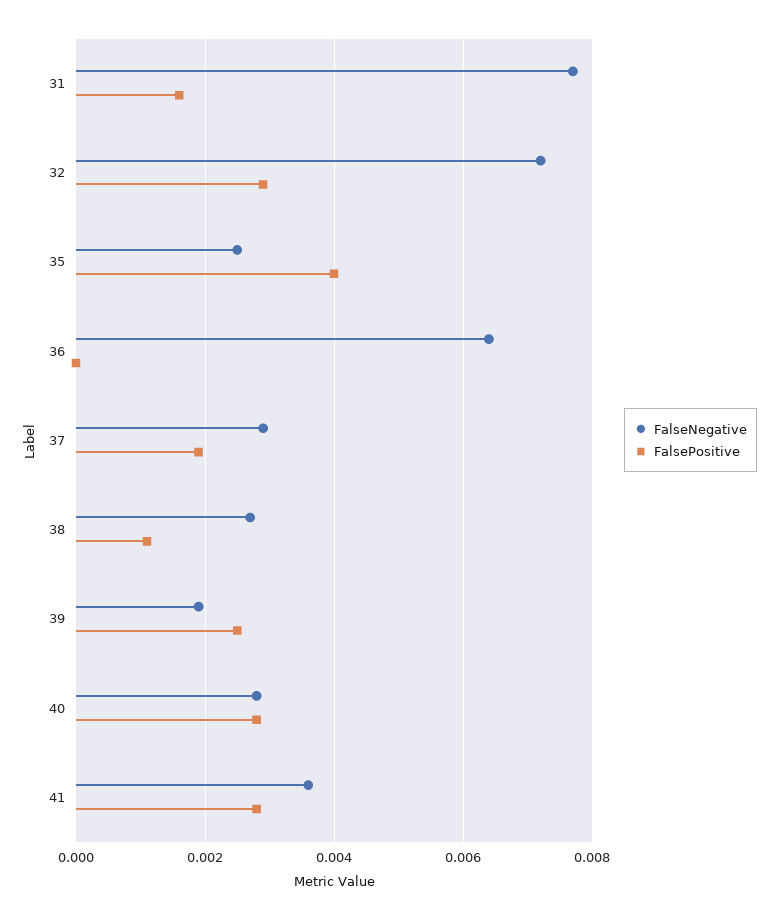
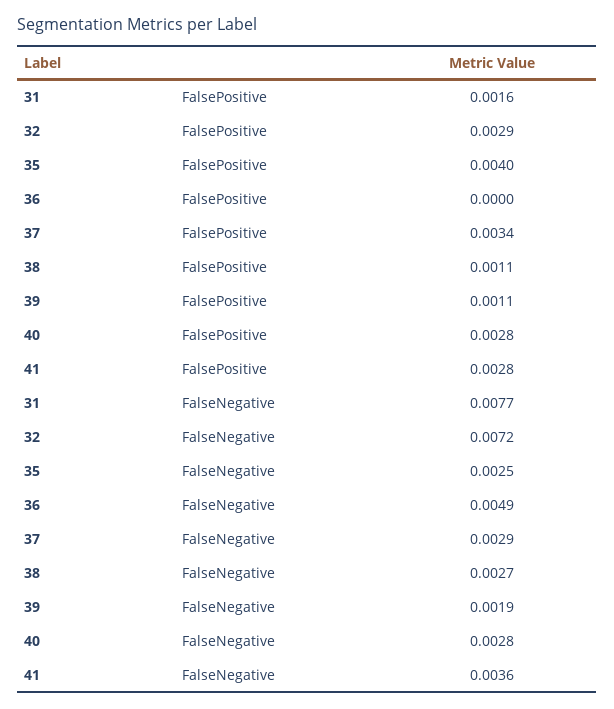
FalseNegative, 36: 0.0065 -> 0.0049
FalsePositive, 37: 0.002 -> 0.0034
FalsePositive, 39: 0.0025 -> 0.0011

